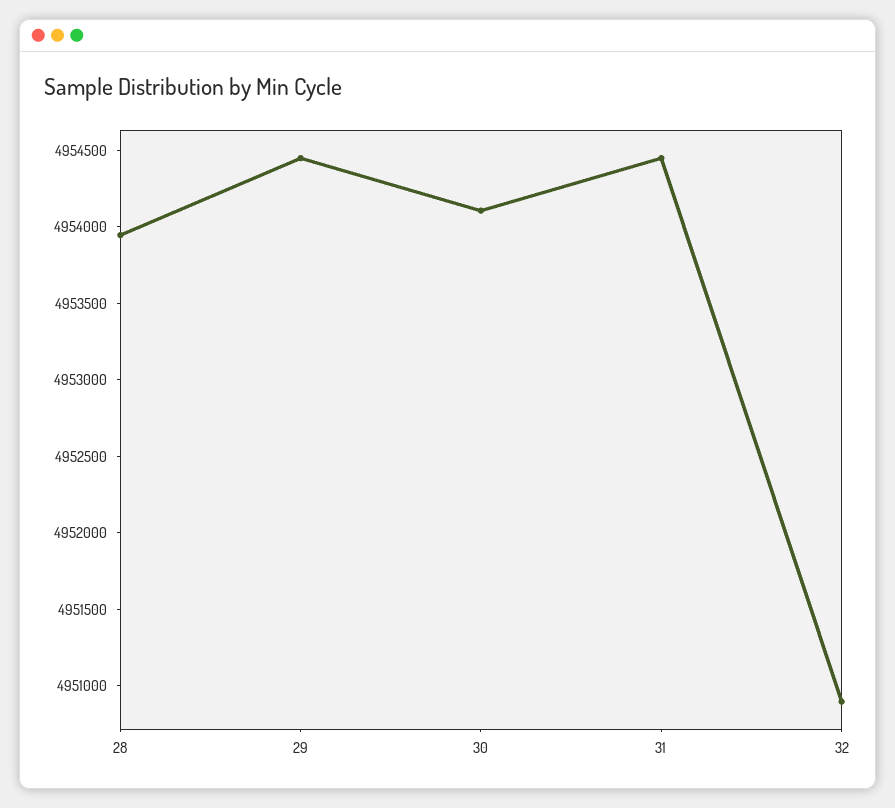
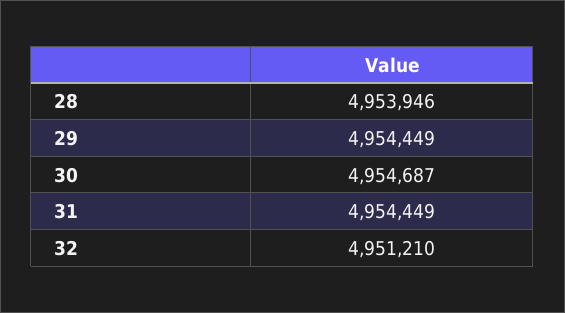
30: 4954100 -> 4954687
32: 4950900 -> 4951210

